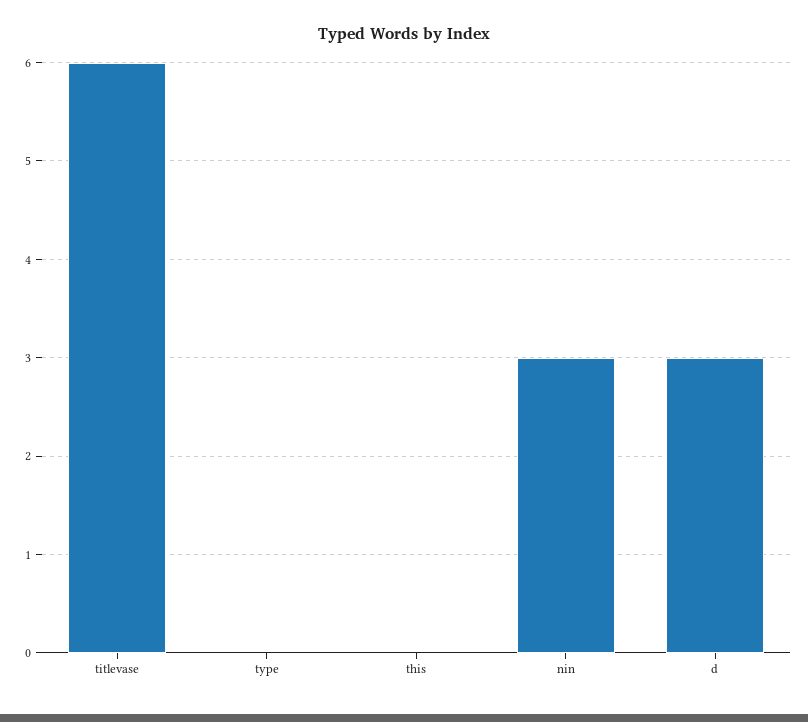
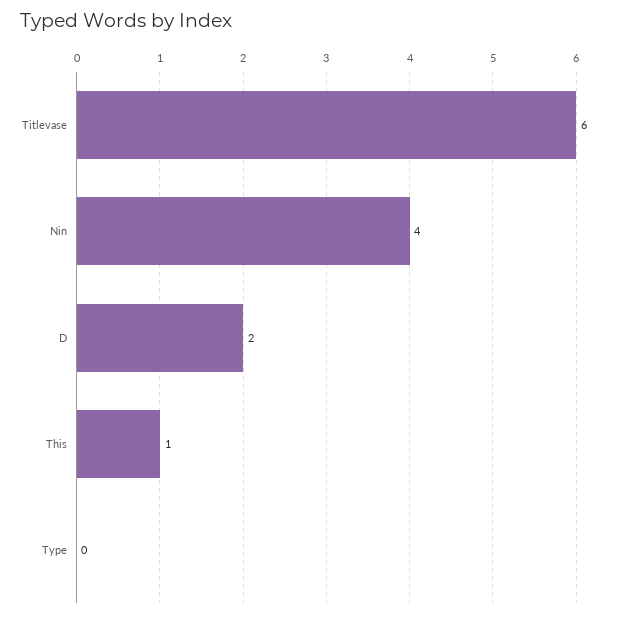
this: 0 -> 1
nin: 3 -> 4
d: 3 -> 2

